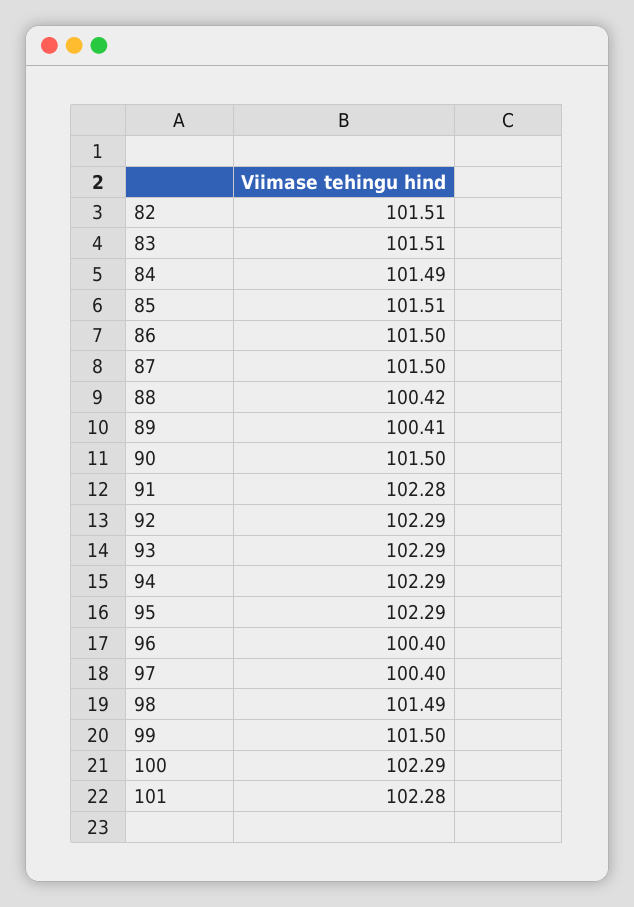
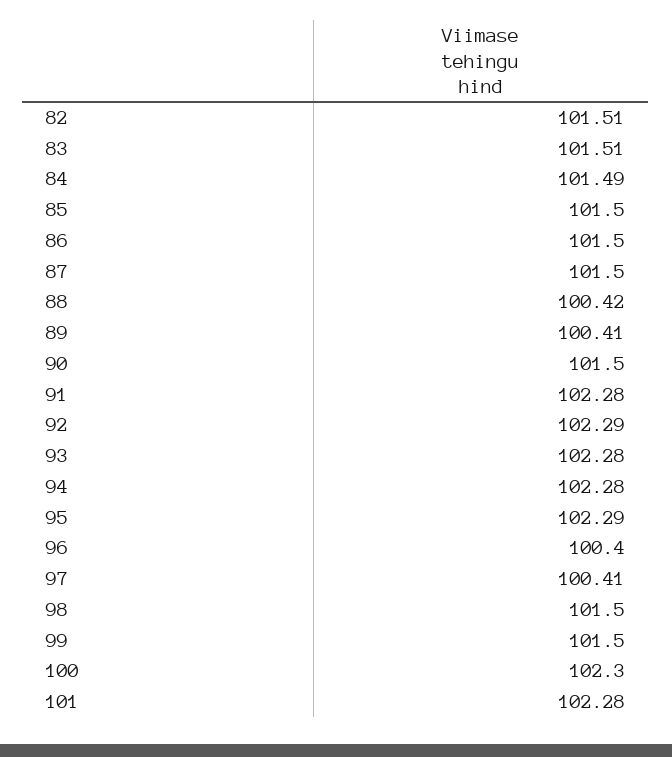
85: 101.51 -> 101.5
93: 102.29 -> 102.28
94: 102.29 -> 102.28
97: 100.4 -> 100.41
98: 101.49 -> 101.5
100: 102.29 -> 102.3

